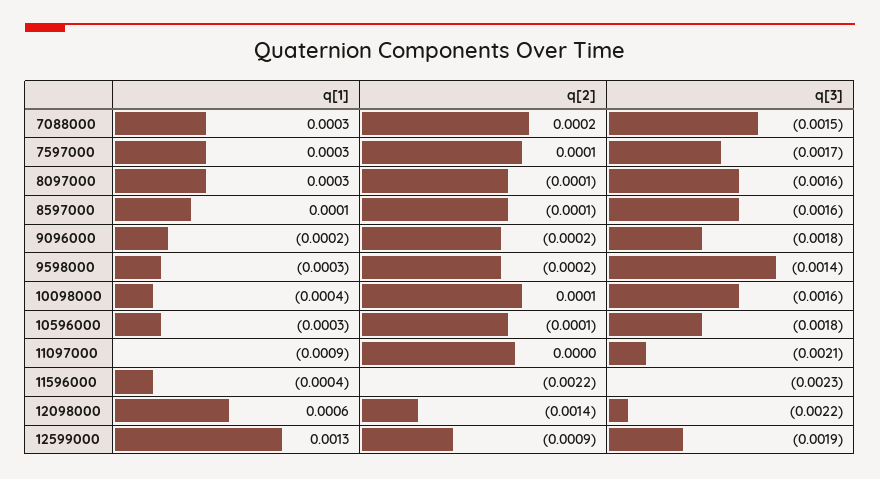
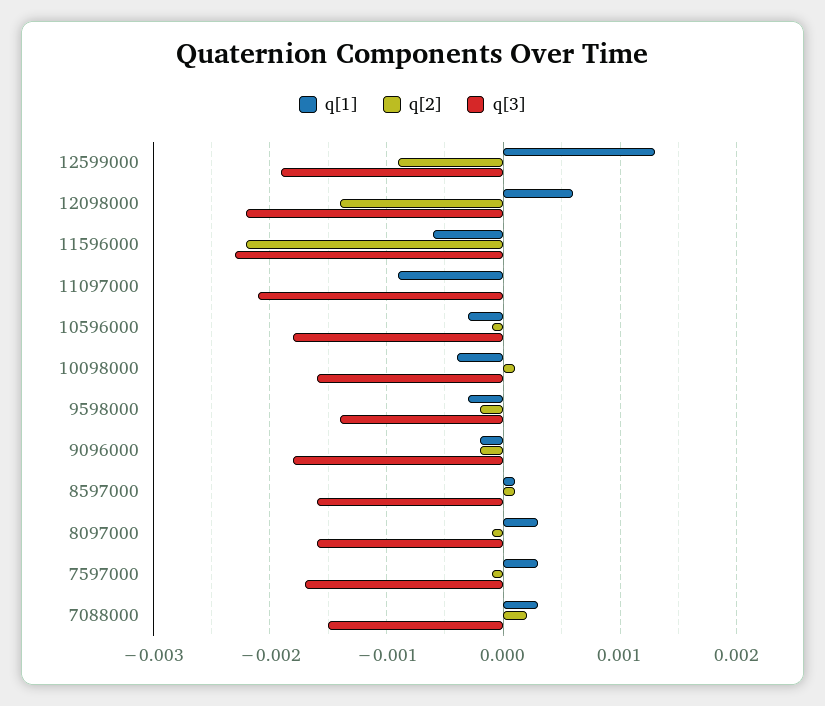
q[2], 7597000: 0.0001 -> -0.0001
q[2], 8597000: -0.0001 -> 0.0001
q[1], 11596000: -0.0004 -> -0.0006

